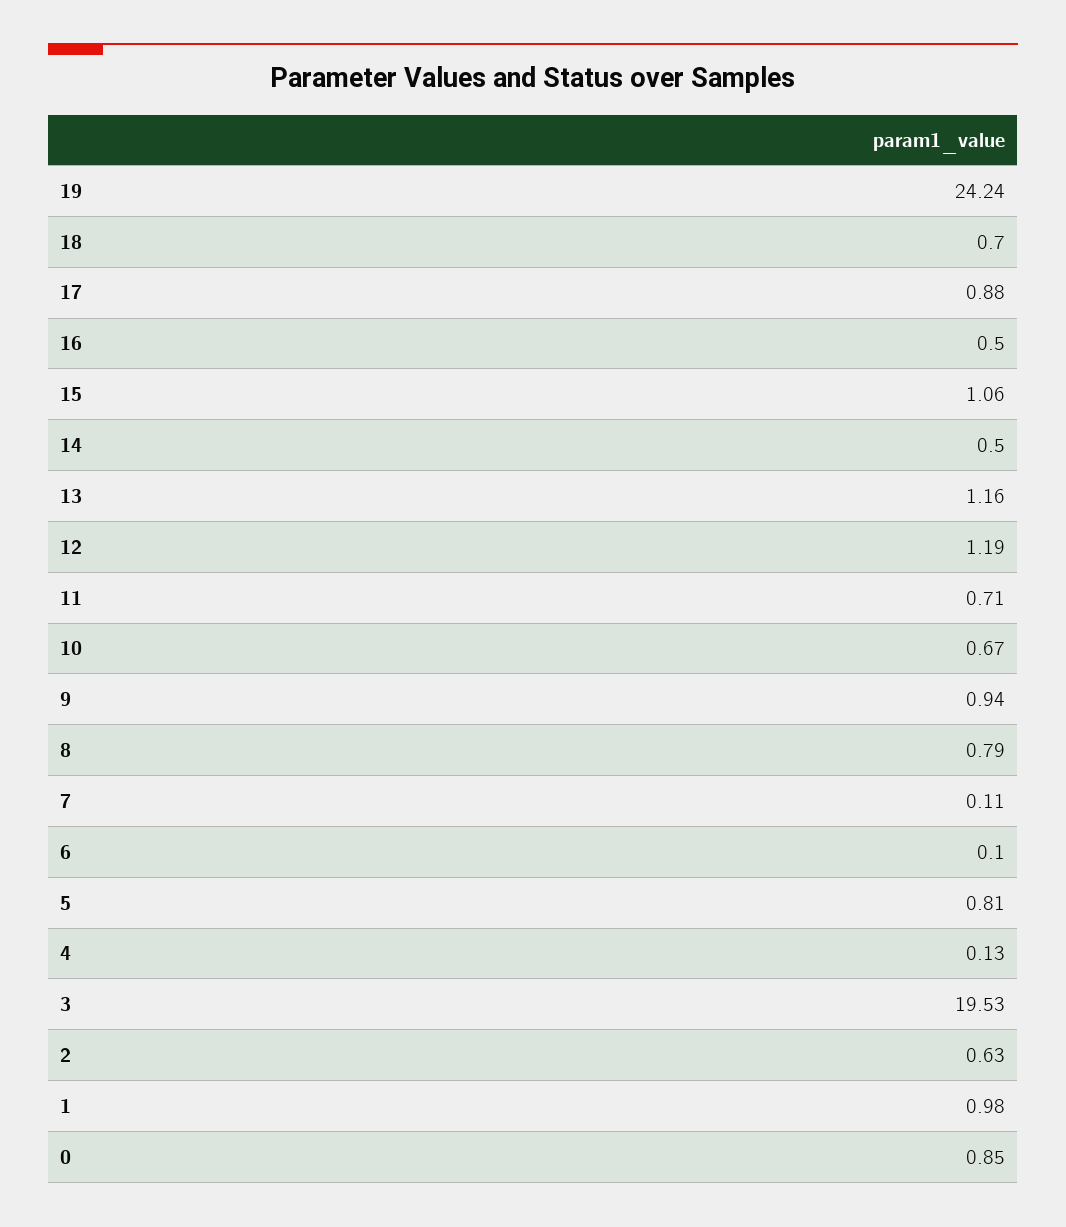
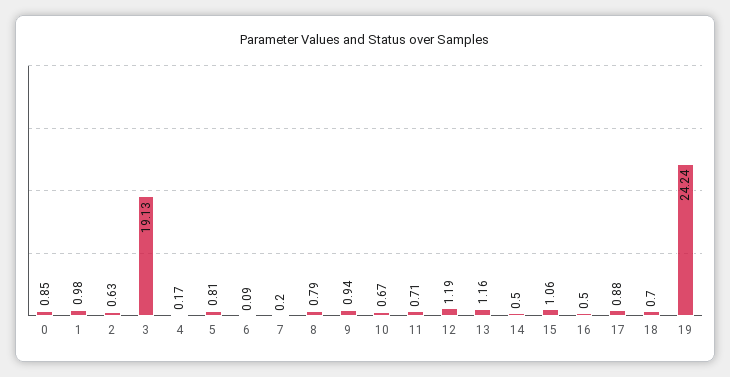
7: 0.11 -> 0.2
6: 0.1 -> 0.09
4: 0.13 -> 0.17
3: 19.53 -> 19.13

